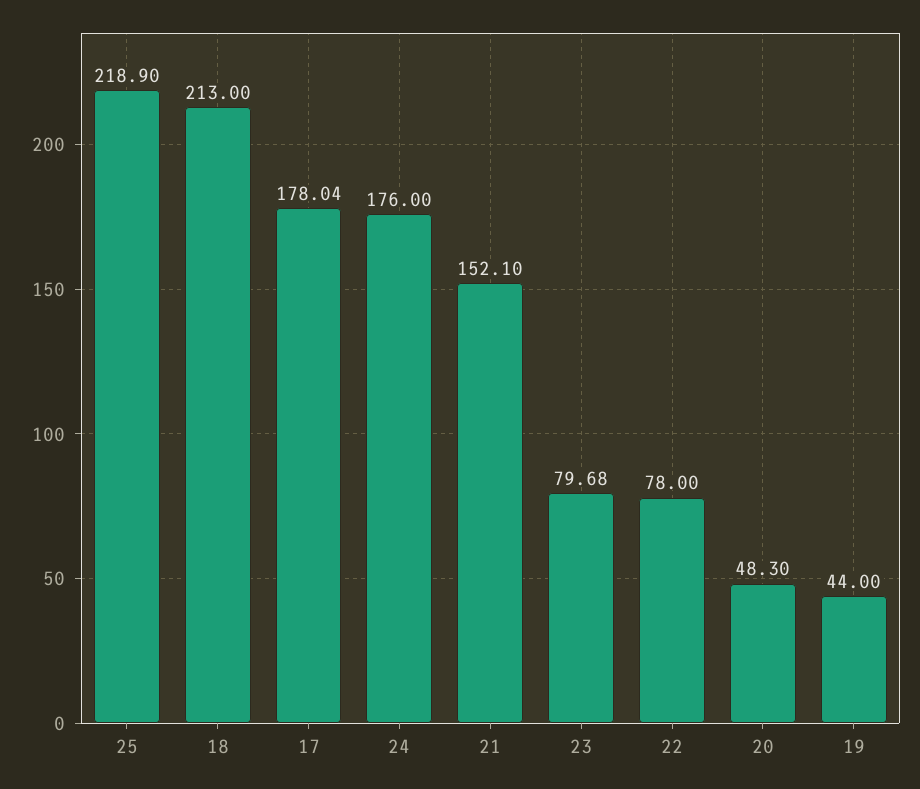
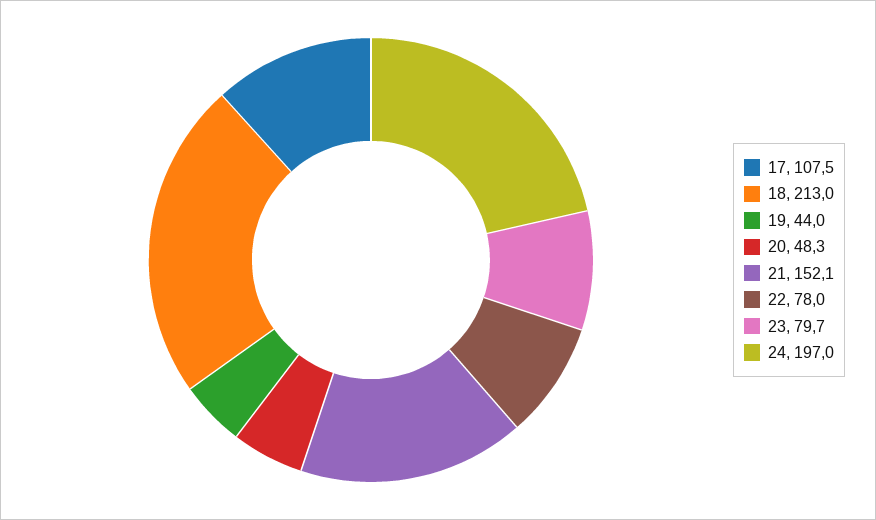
25: 218.9 -> none
17: 178.04 -> 107.5
24: 176 -> 197

